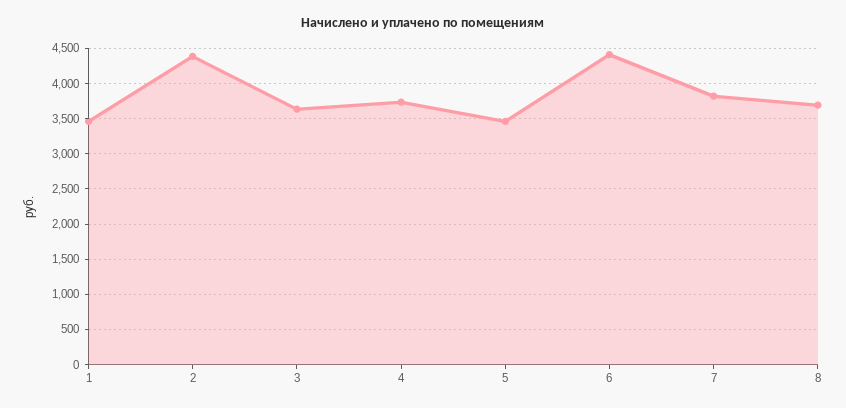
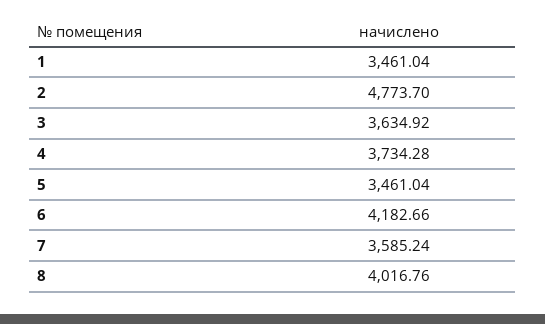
2: 4400 -> 4773.7
6: 4400 -> 4182.66
7: 3800 -> 3585.24
8: 3700 -> 4016.76

